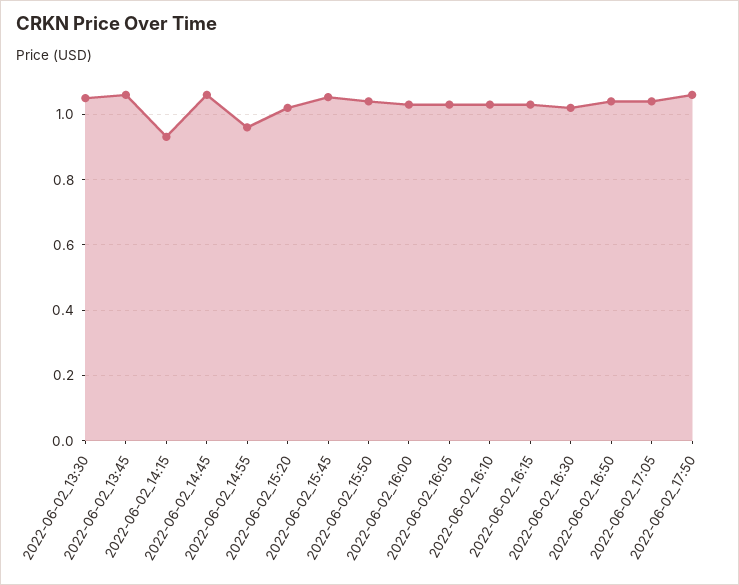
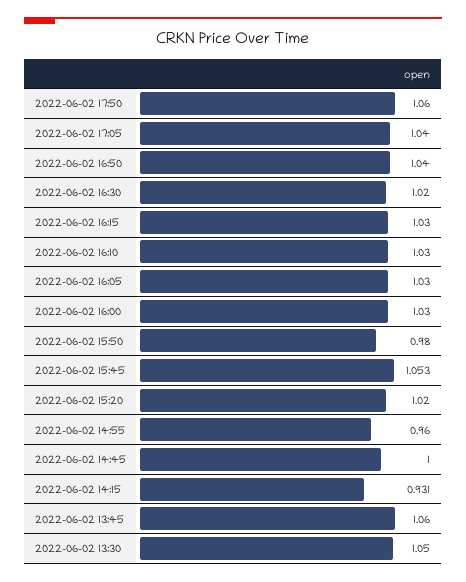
2022-06-02_14:45: 1.06 -> 1
2022-06-02_15:50: 1.04 -> 0.98

